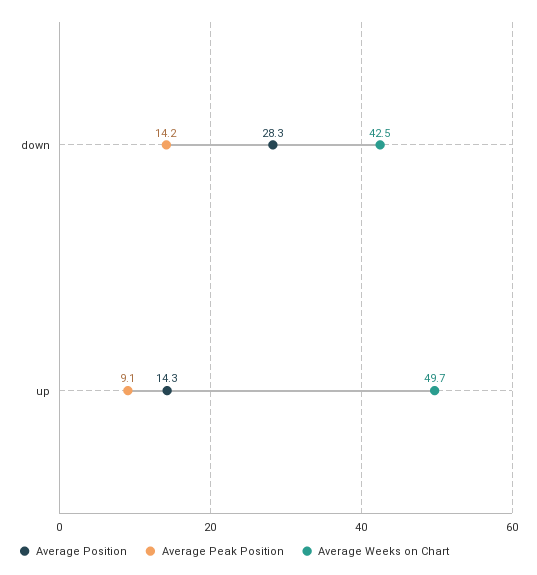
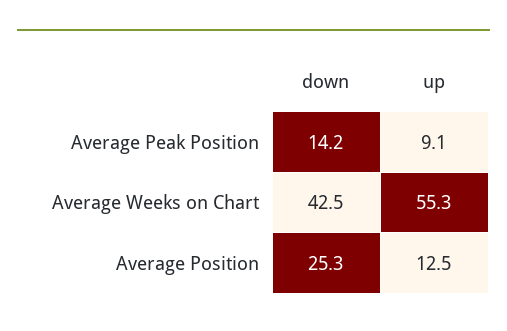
Average Position, down: 28.3 -> 25.3
Average Position, up: 14.3 -> 12.5
Average Weeks on Chart, up: 49.7 -> 55.3

